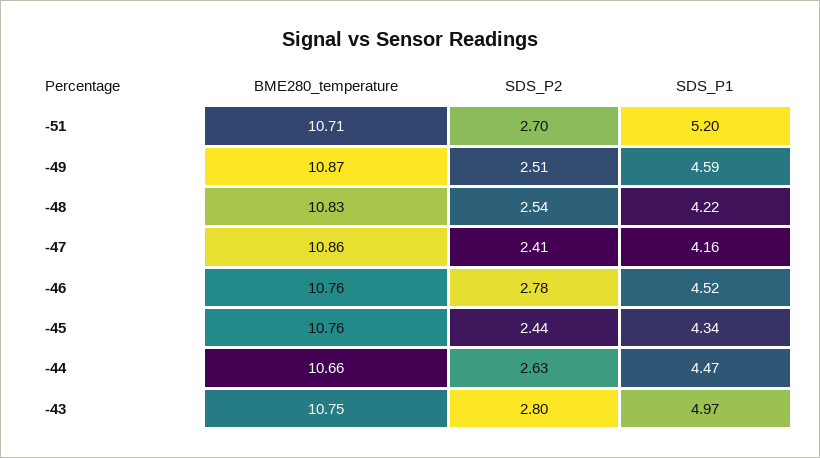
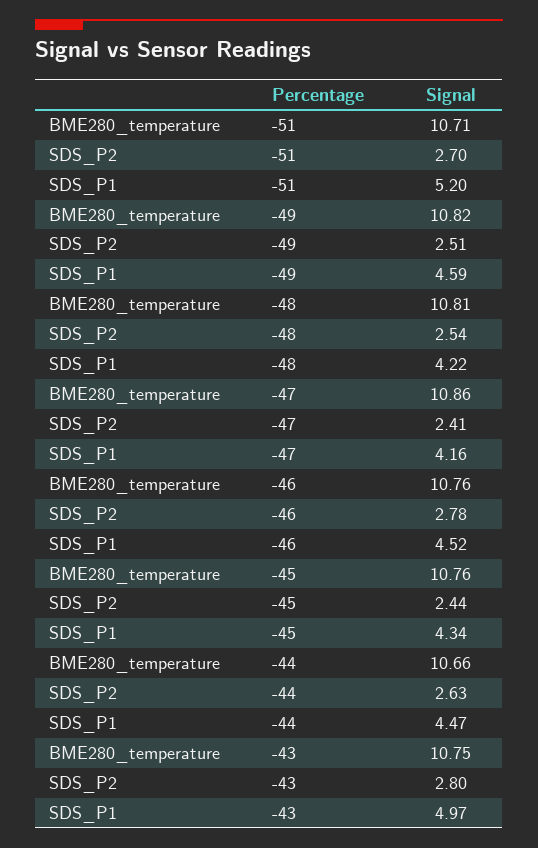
BME280_temperature, -49: 10.87 -> 10.82
BME280_temperature, -48: 10.83 -> 10.81

